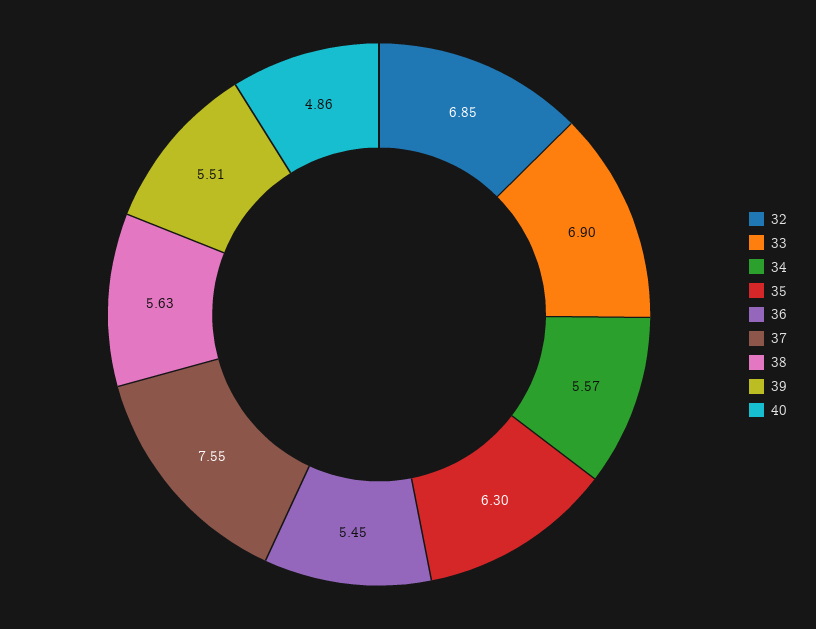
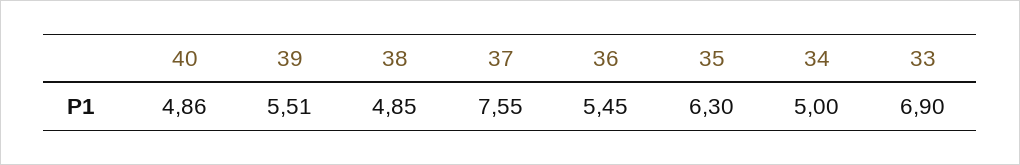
32: 6.85 -> none
34: 5.57 -> 5
38: 5.63 -> 4.85

